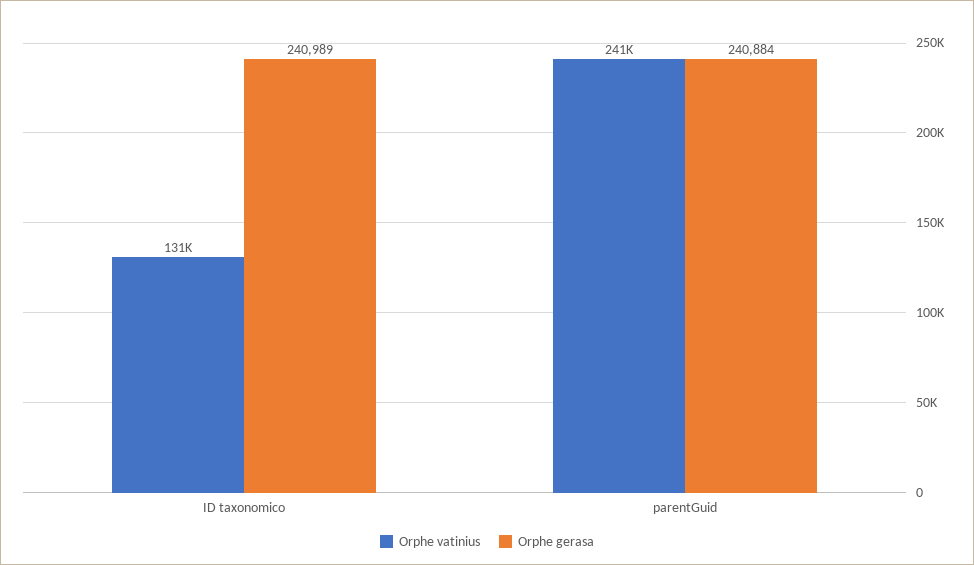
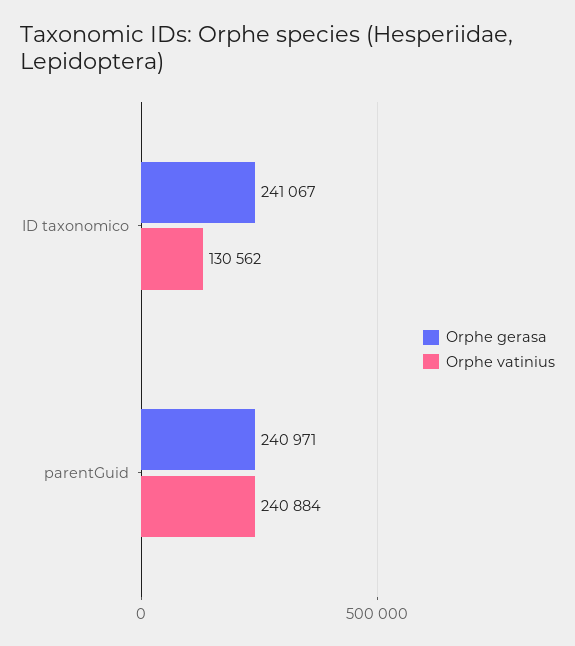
Orphe gerasa, ID taxonomico: 240989 -> 241067
Orphe gerasa, parentGuid: 240884 -> 240971

